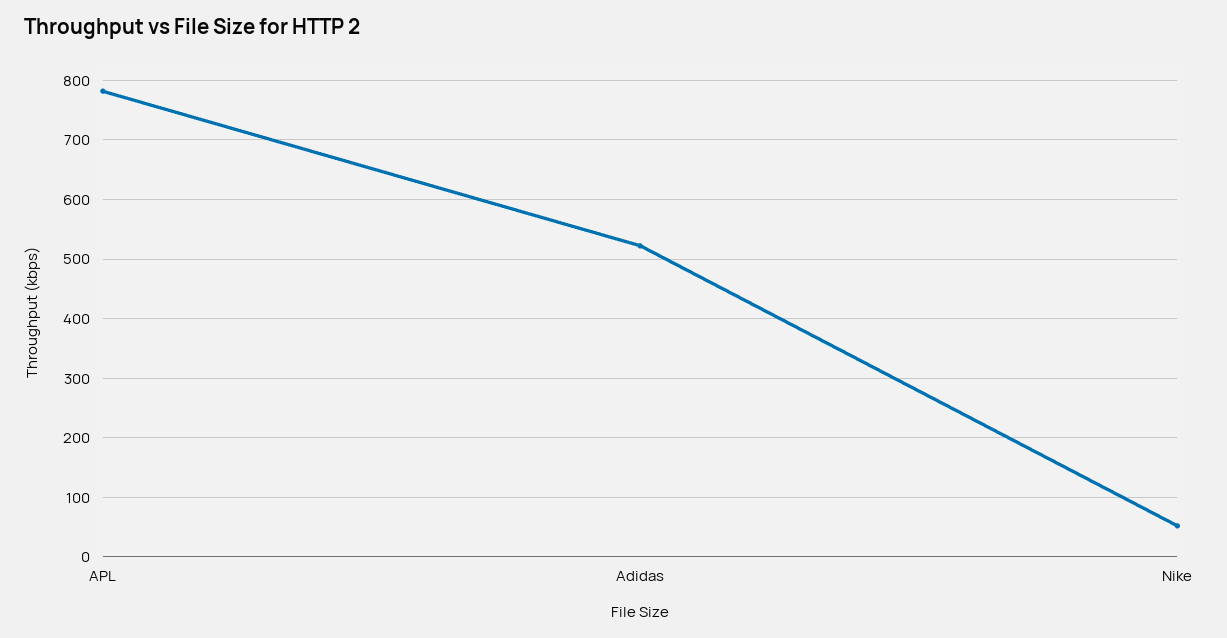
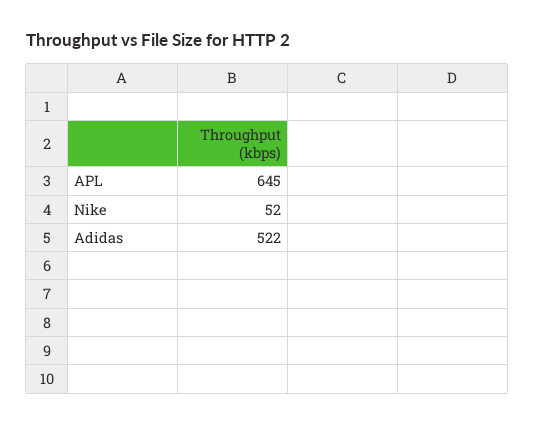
APL: 780 -> 645

